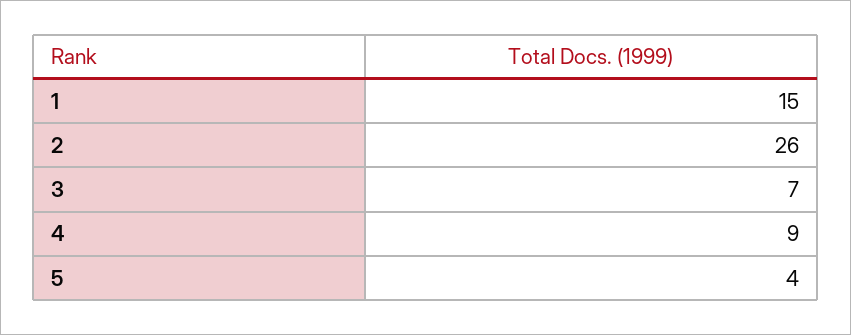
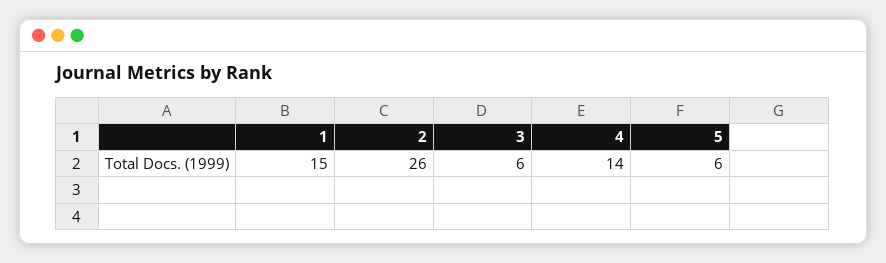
3: 7 -> 6
4: 9 -> 14
5: 4 -> 6

